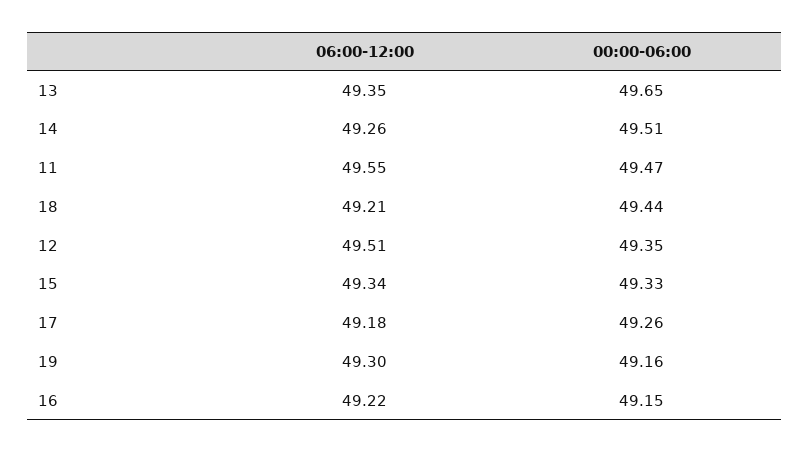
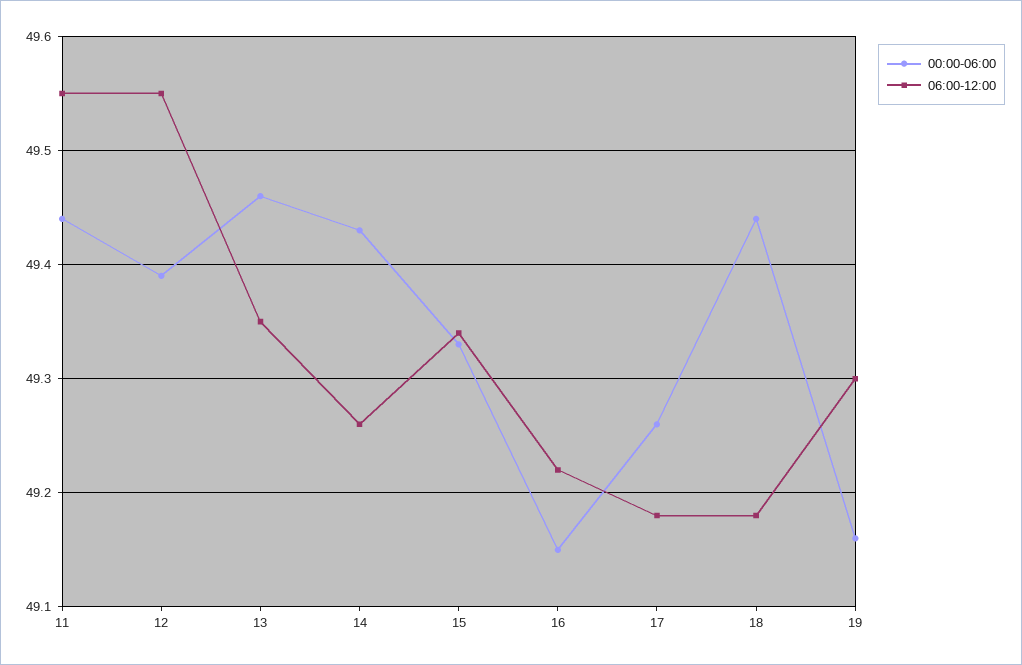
00:00-06:00, 13: 49.65 -> 49.46
00:00-06:00, 14: 49.51 -> 49.43
00:00-06:00, 11: 49.47 -> 49.44
06:00-12:00, 18: 49.21 -> 49.18
06:00-12:00, 12: 49.51 -> 49.55
00:00-06:00, 12: 49.35 -> 49.39

